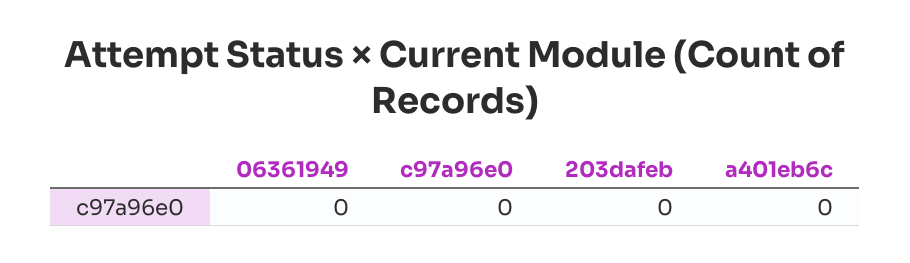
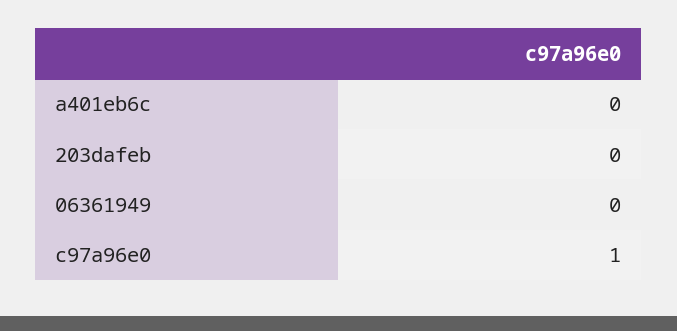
c97a96e0: 0 -> 1

